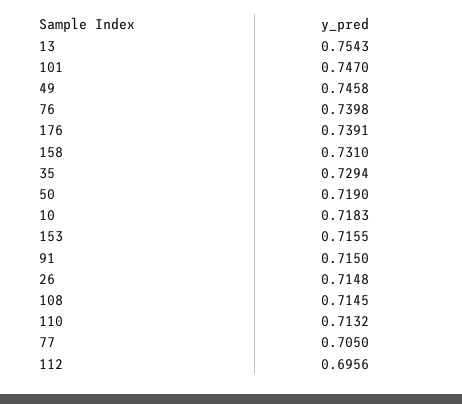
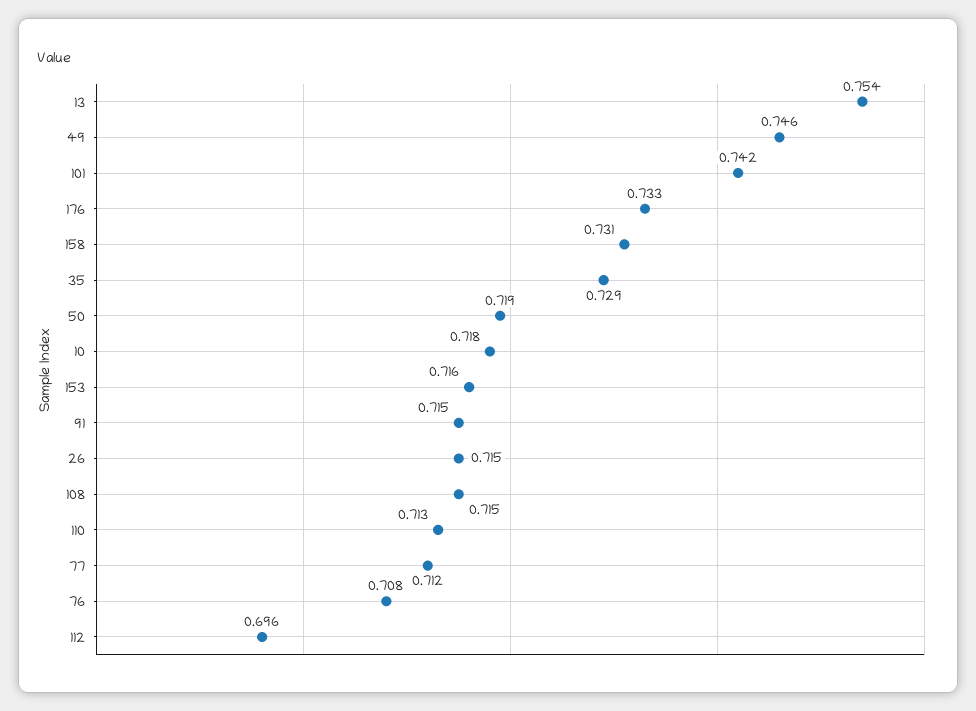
101: 0.747 -> 0.742
76: 0.7398 -> 0.708
176: 0.7391 -> 0.733
77: 0.705 -> 0.712

